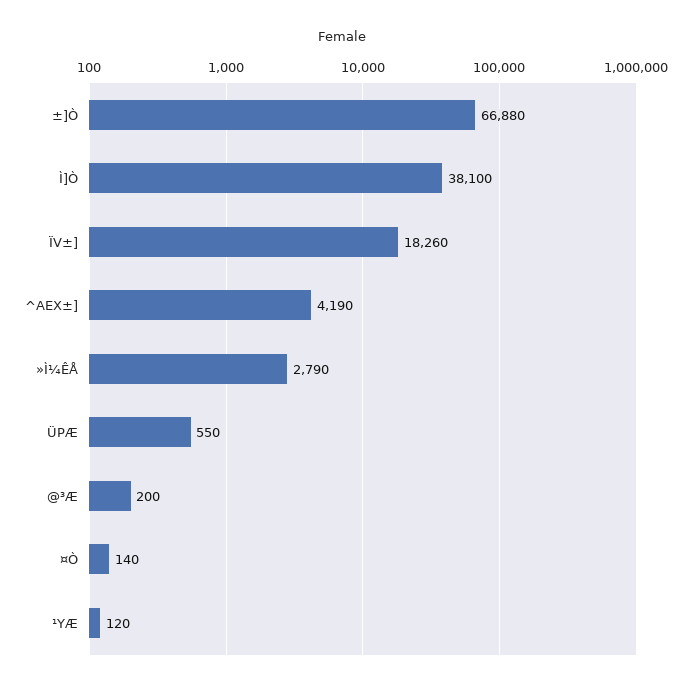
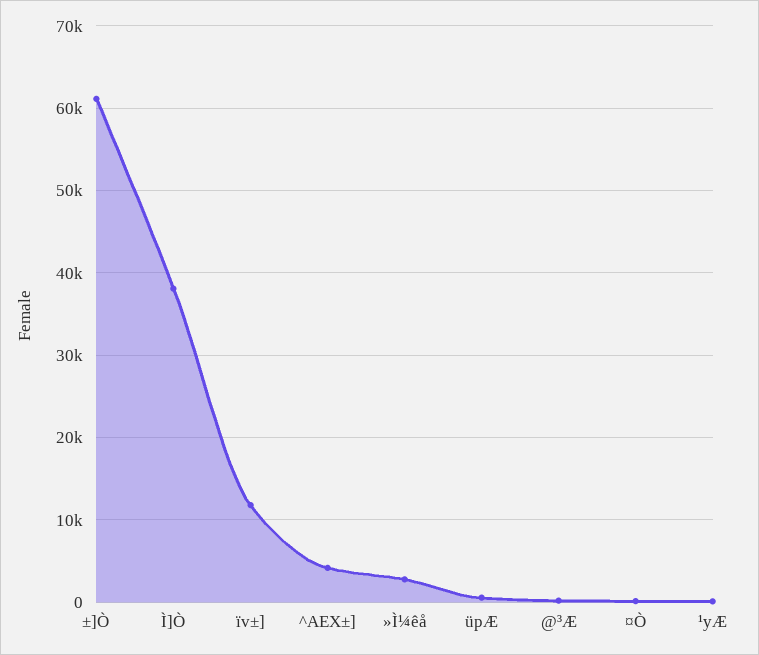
±]Ò: 66880 -> 61000
ÏV±]: 18260 -> 12000

